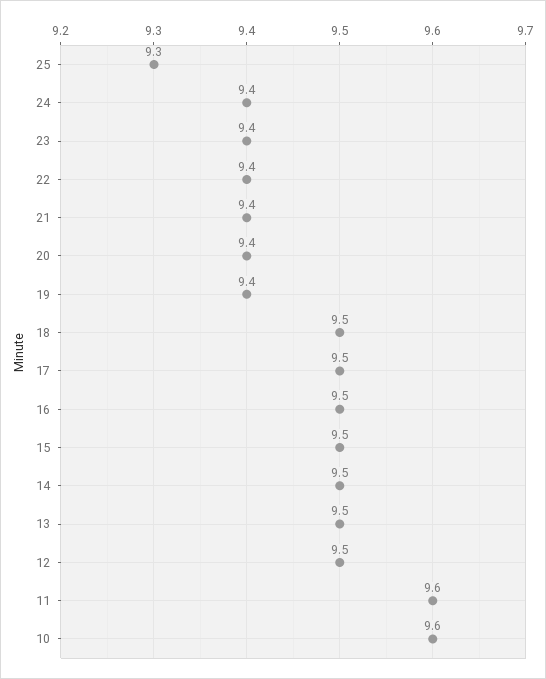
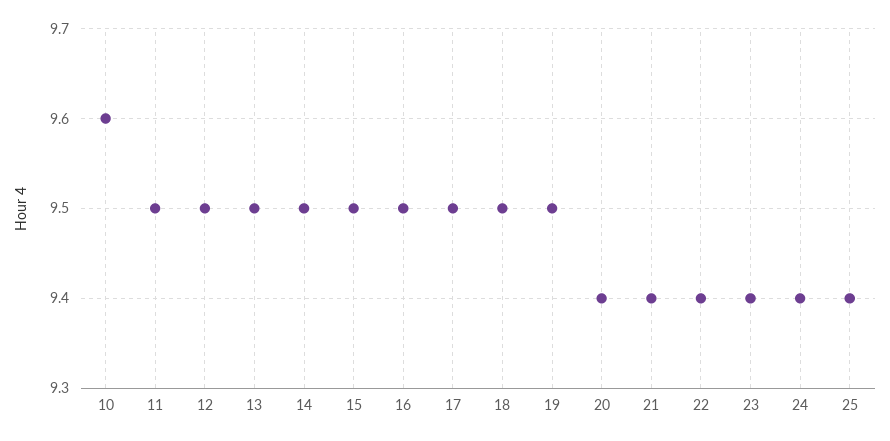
25: 9.3 -> 9.4
19: 9.4 -> 9.5
11: 9.6 -> 9.5

